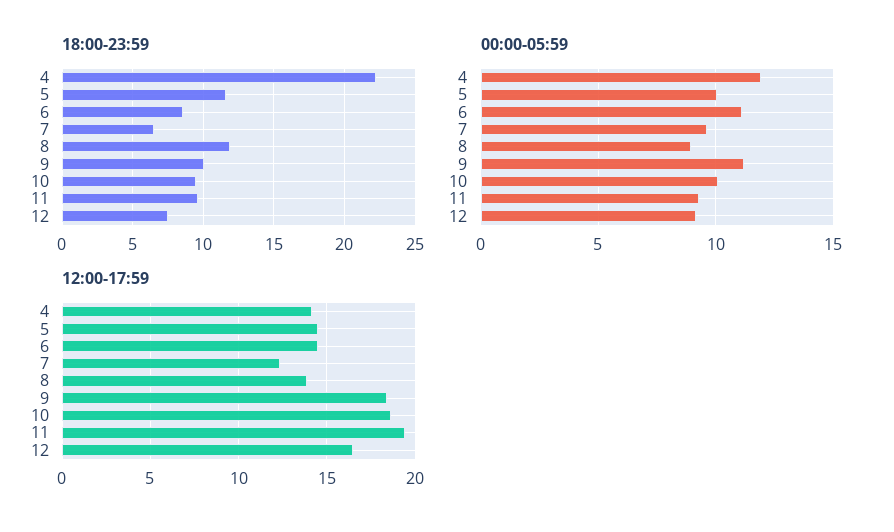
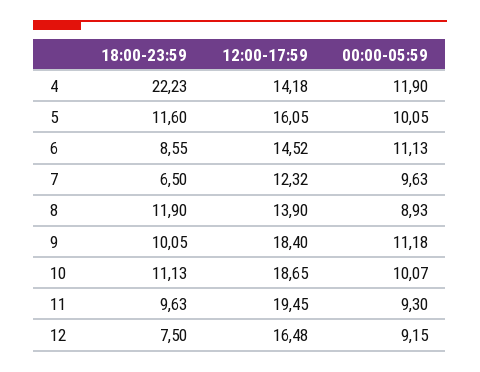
18:00-23:59, 10: 9.5 -> 11.13
12:00-17:59, 5: 14.5 -> 16.05

